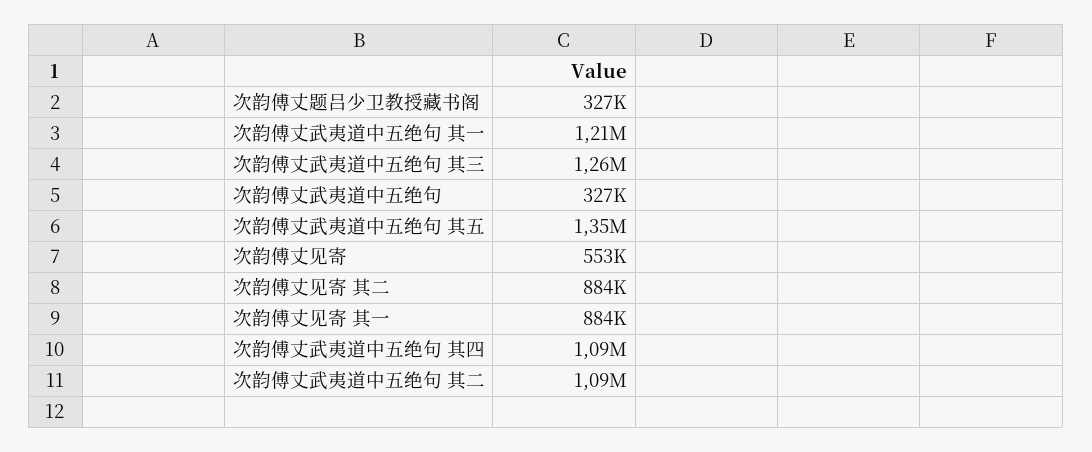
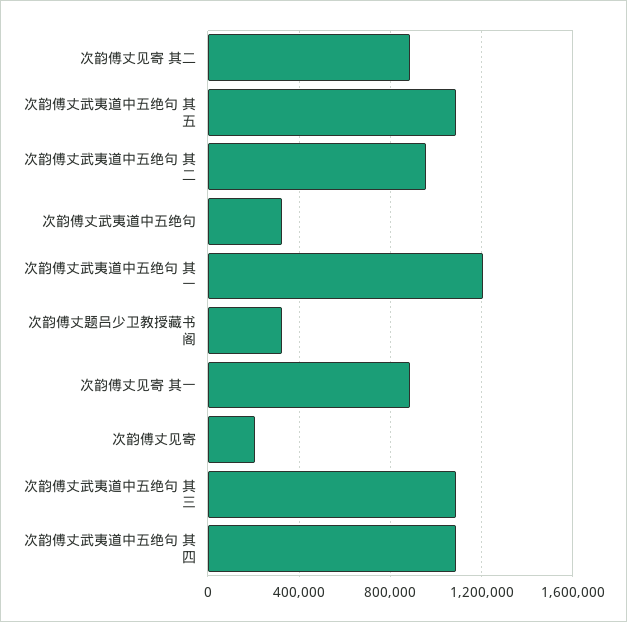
次韵傅丈武夷道中五绝句 其三: 1260000 -> 1100000
次韵傅丈武夷道中五绝句 其五: 1350000 -> 1100000
次韵傅丈见寄: 553000 -> 200000
次韵傅丈武夷道中五绝句 其二: 1090000 -> 950000

